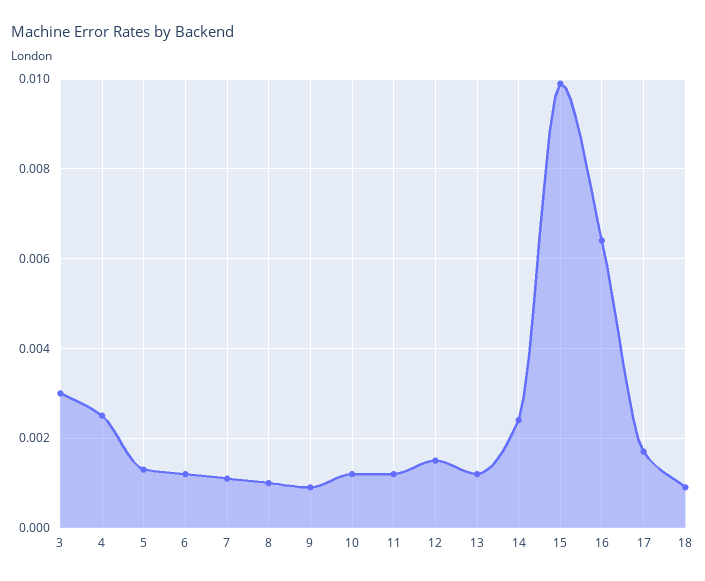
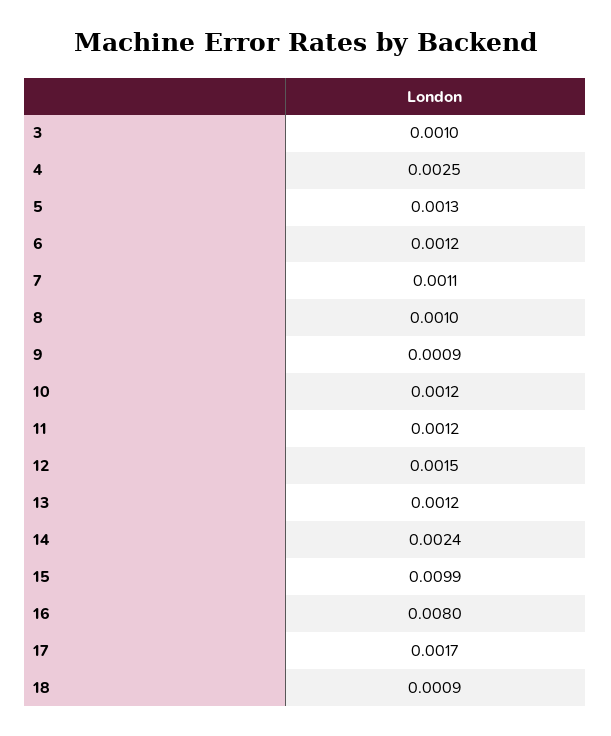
3: 0.003 -> 0.001
16: 0.0065 -> 0.008

